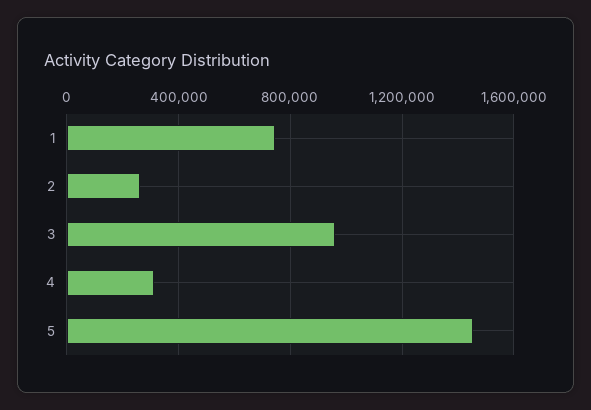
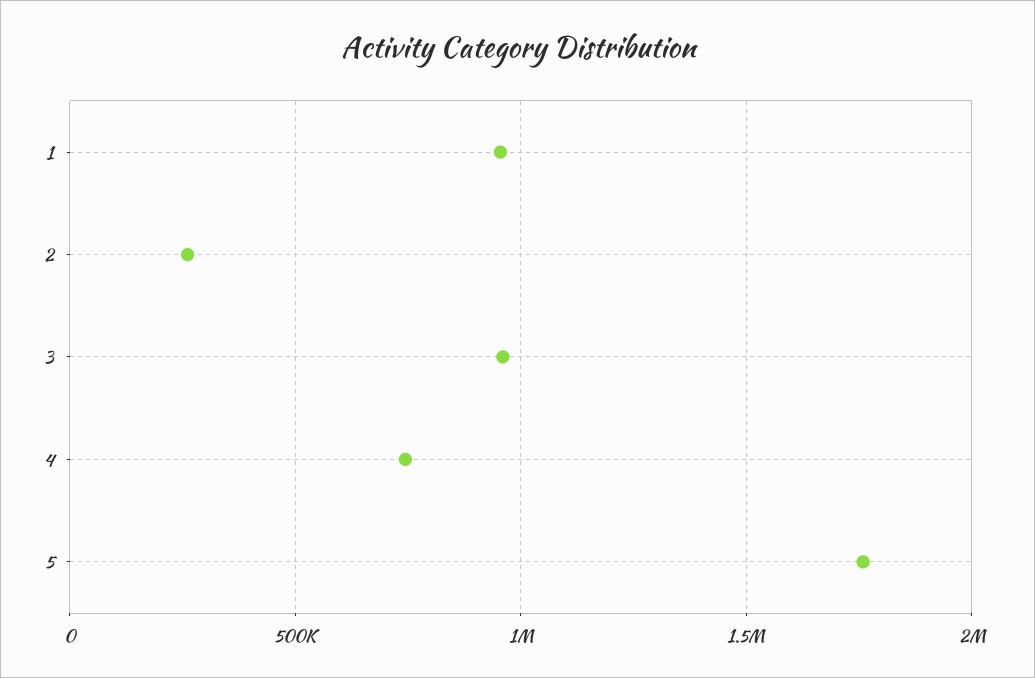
1: 750000 -> 950000
4: 300000 -> 750000
5: 1450000 -> 1750000

